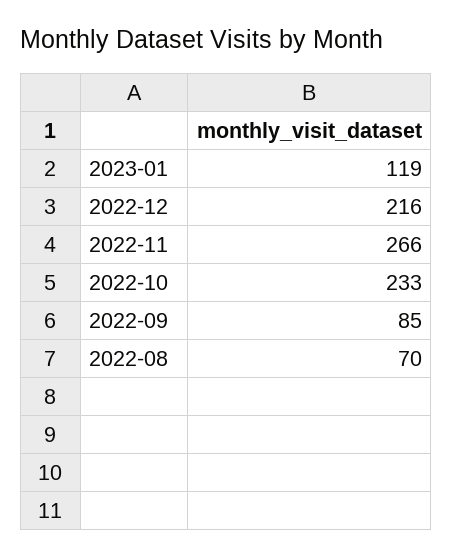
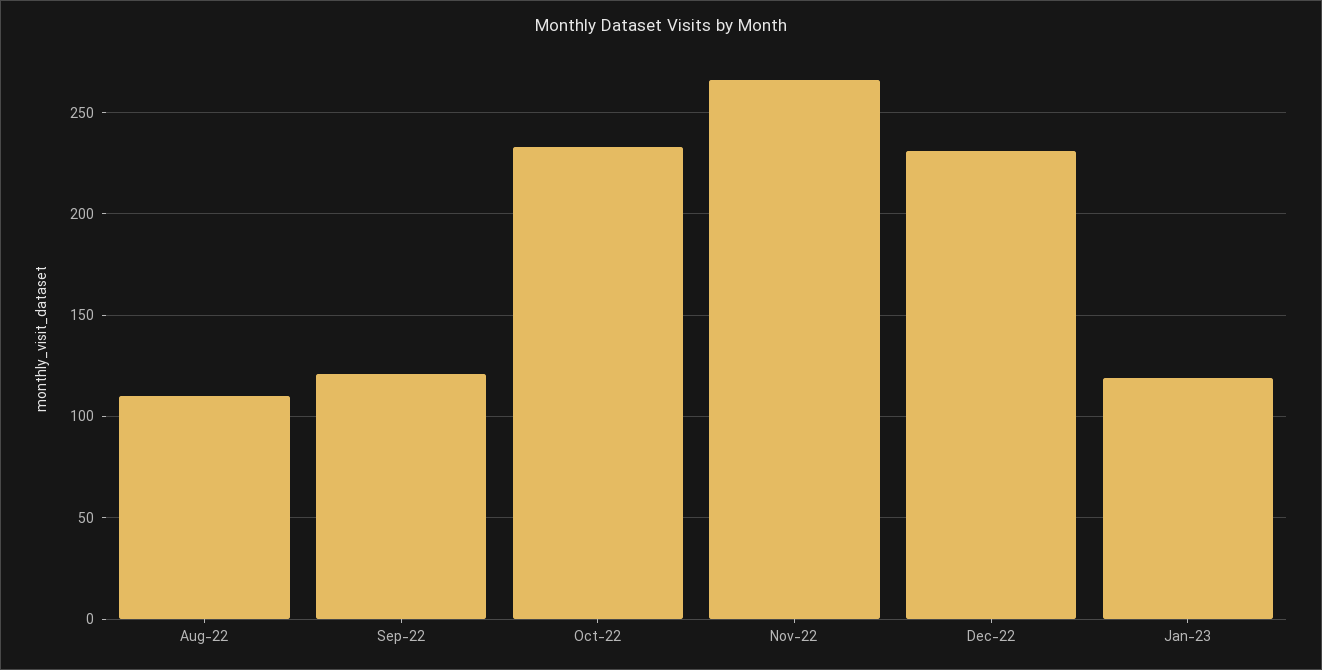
2022-12: 216 -> 230
2022-09: 85 -> 120
2022-08: 70 -> 110

